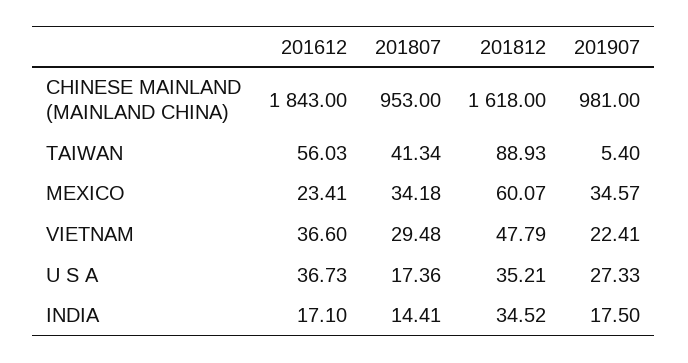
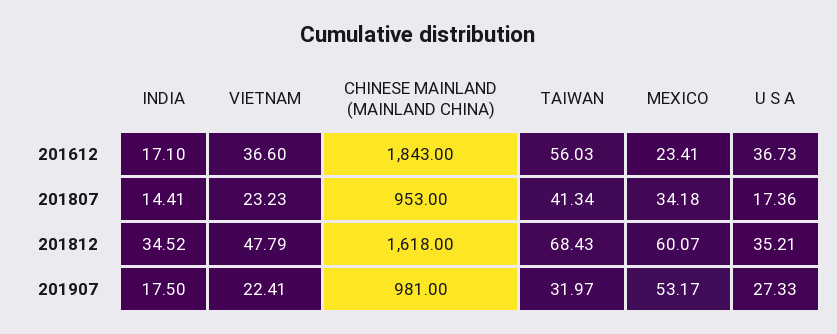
201812, TAIWAN: 88.93 -> 68.43
201907, TAIWAN: 5.4 -> 31.97
201907, MEXICO: 34.57 -> 53.17
201807, VIETNAM: 29.48 -> 23.23

